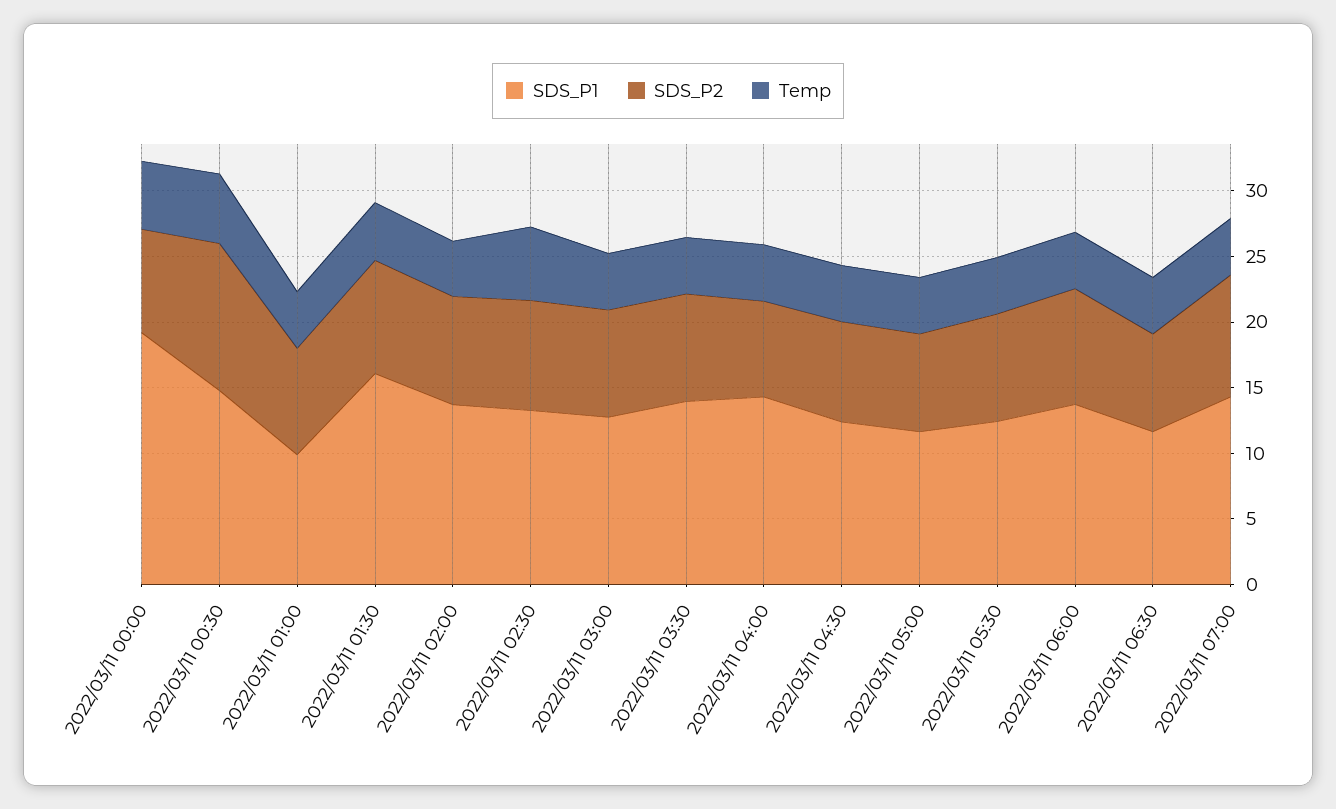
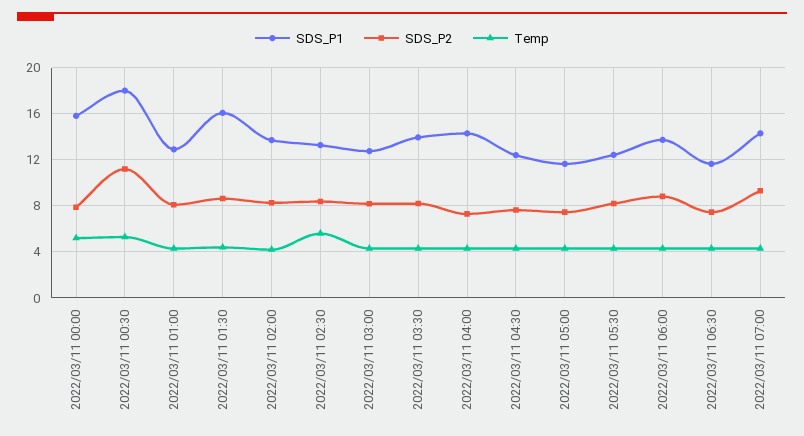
SDS_P1, 2022/03/11 00:00: 19 -> 16
SDS_P1, 2022/03/11 00:30: 15 -> 18
SDS_P1, 2022/03/11 01:00: 10 -> 13

